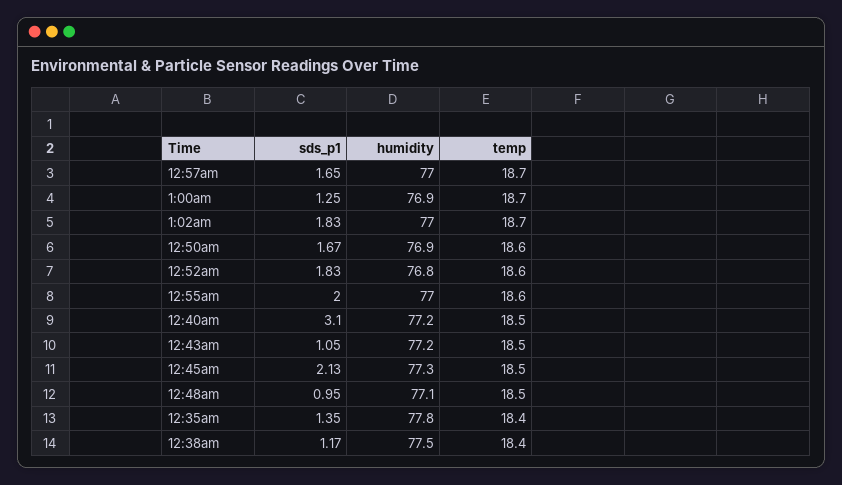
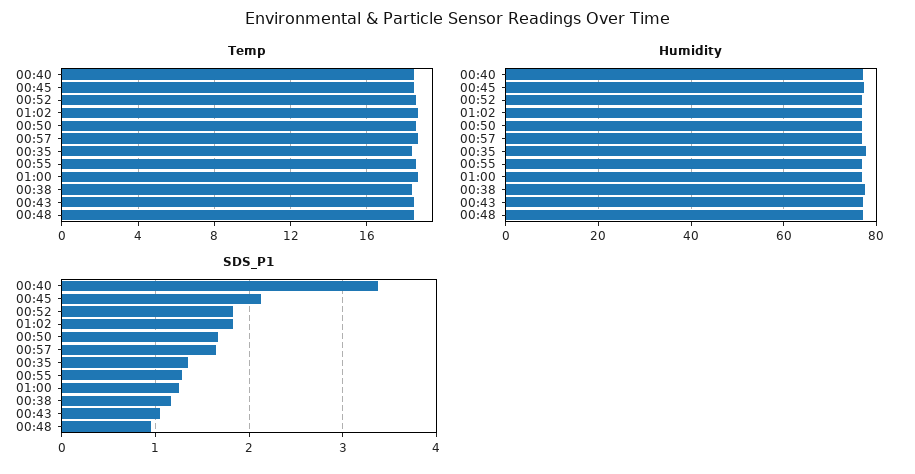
sds_p1, 12:55am: 2 -> 1.3
sds_p1, 12:40am: 3.1 -> 3.4

